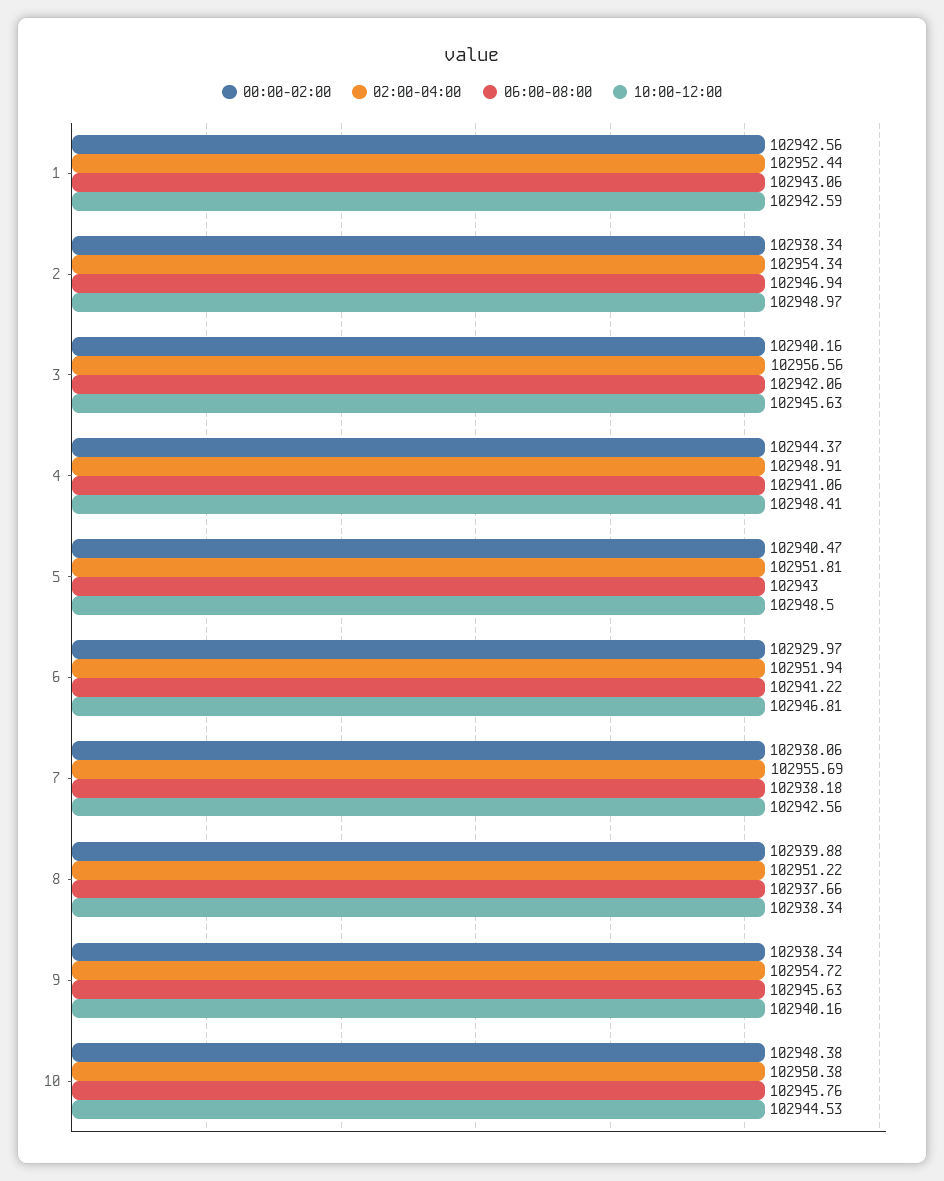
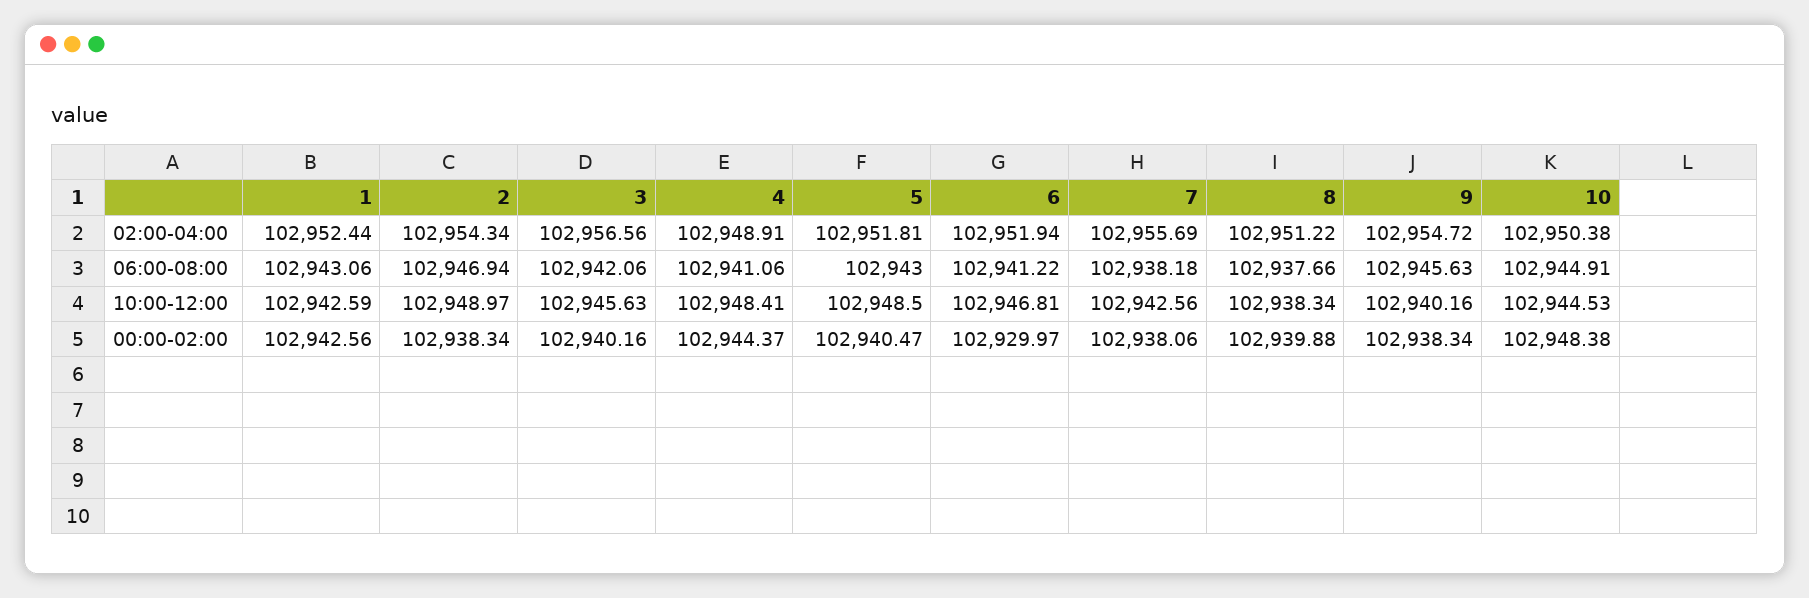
06:00-08:00, 10: 102945.76 -> 102944.91

